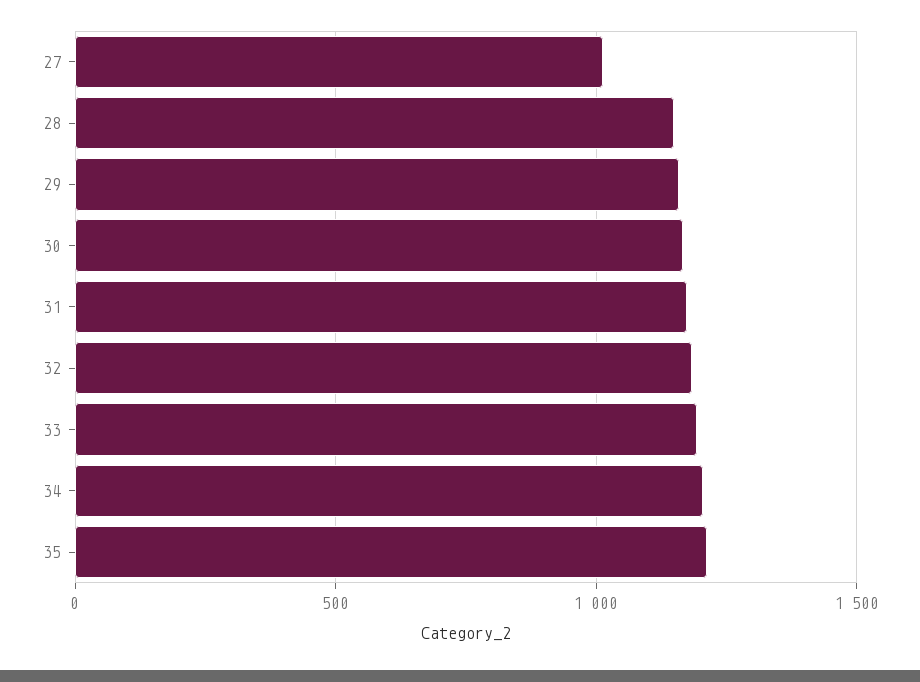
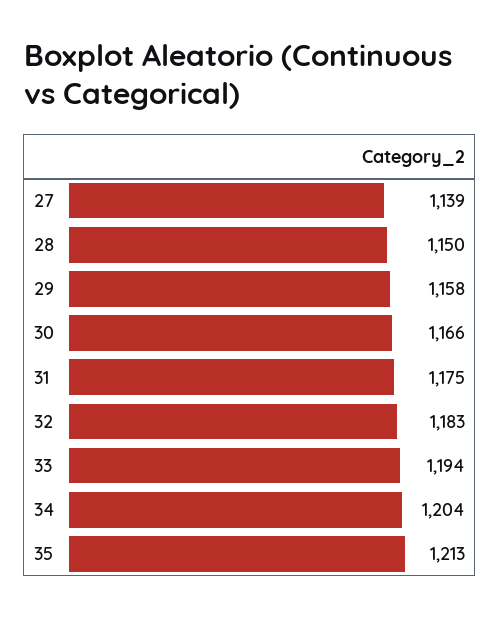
27: 1000 -> 1139

